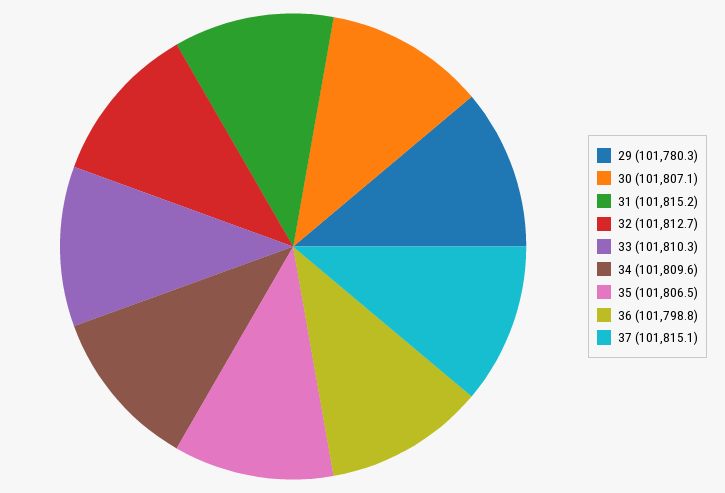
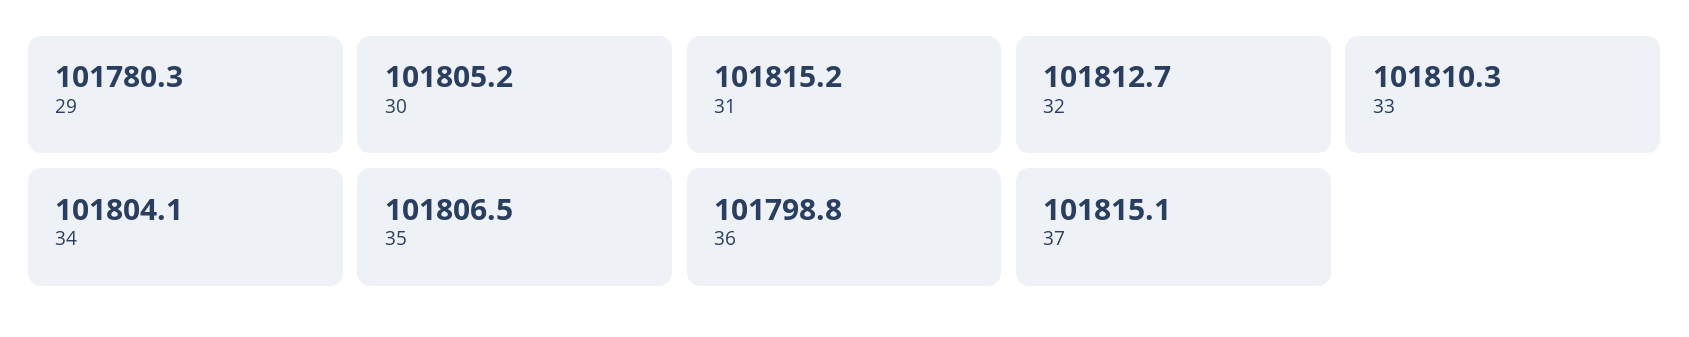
30: 101807.1 -> 101805.2
34: 101809.6 -> 101804.1

